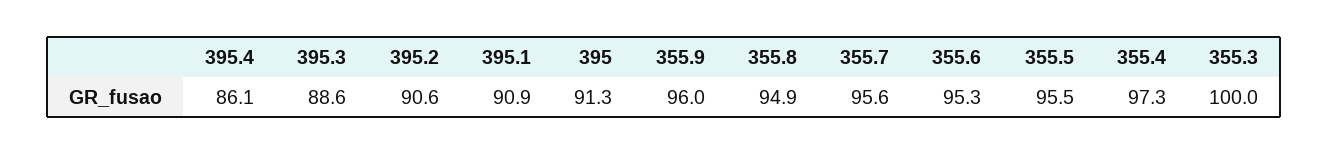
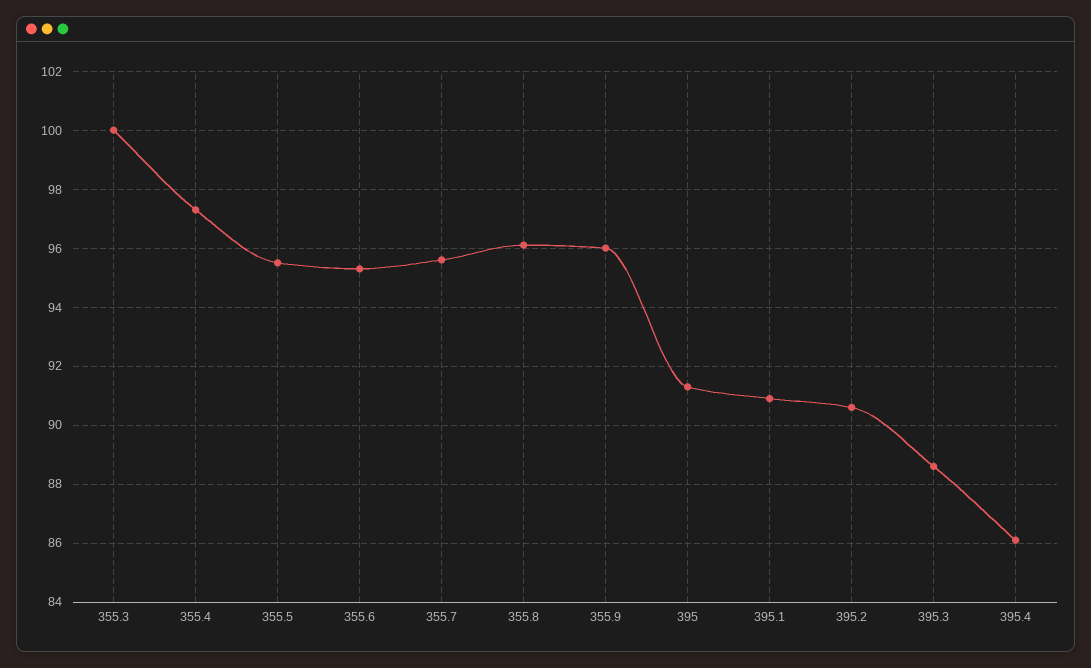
355.8: 94.9 -> 96

